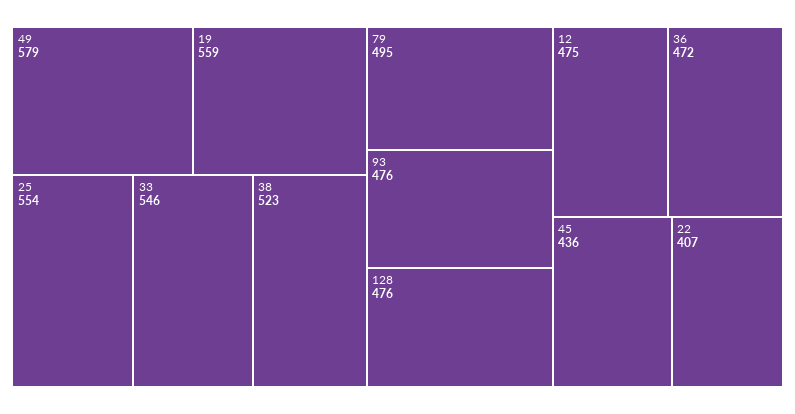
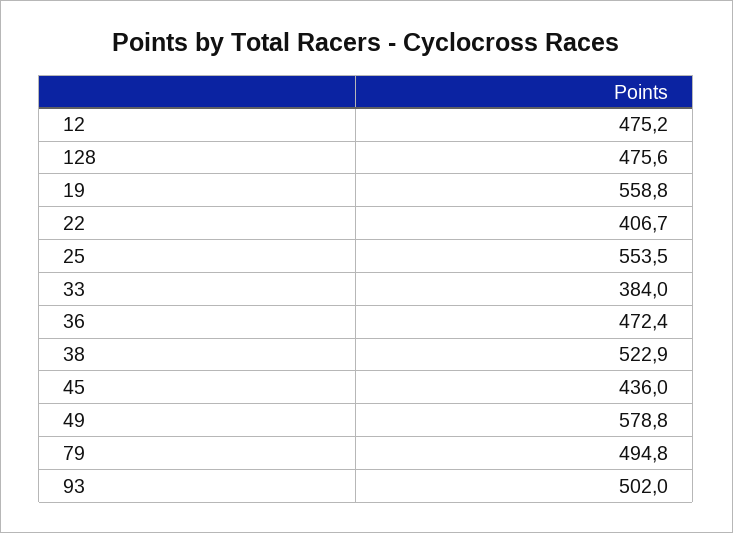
33: 546 -> 384
93: 476 -> 502

